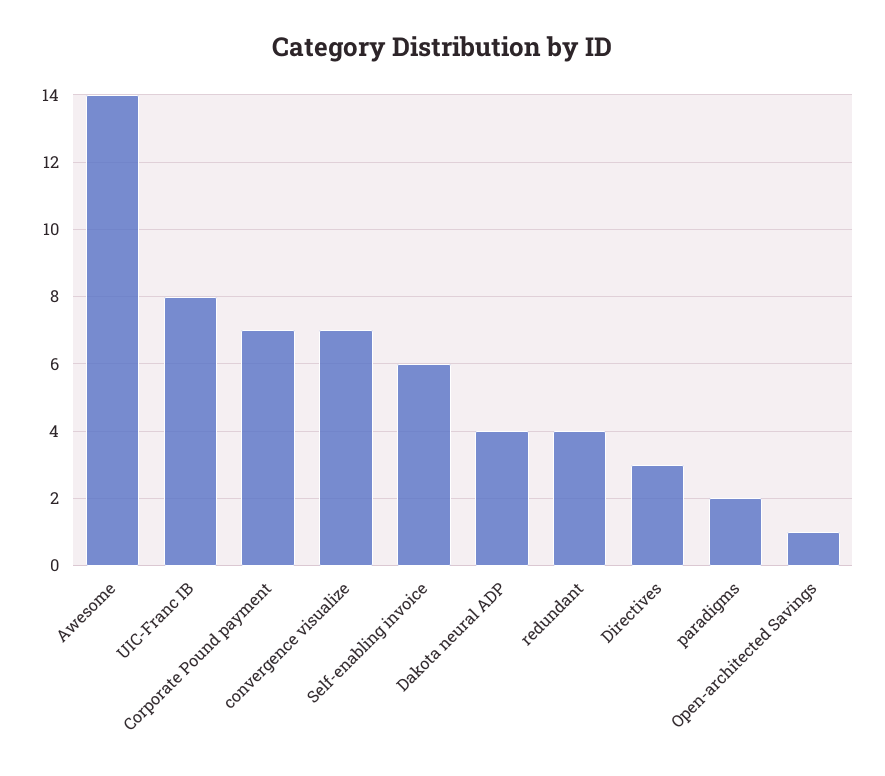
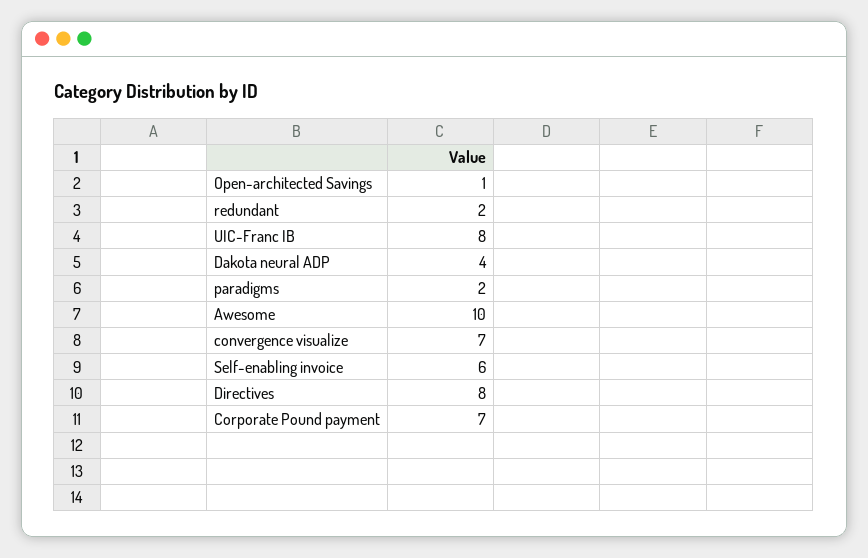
Awesome: 14 -> 10
redundant: 4 -> 2
Directives: 3 -> 8

